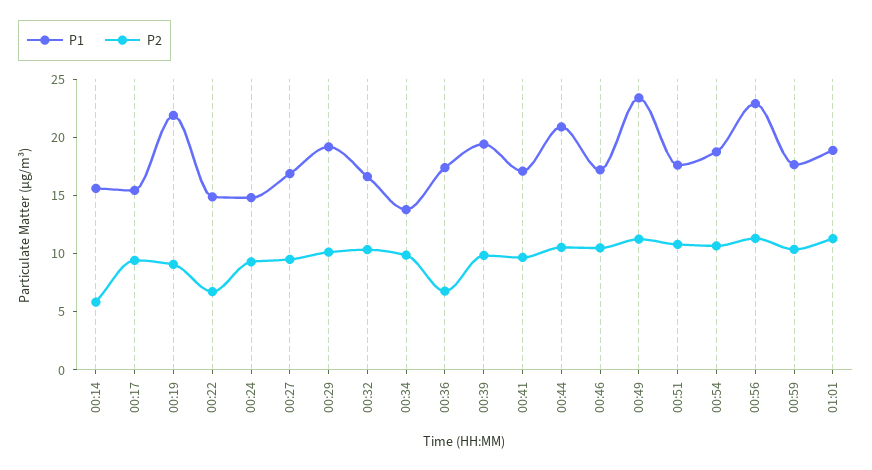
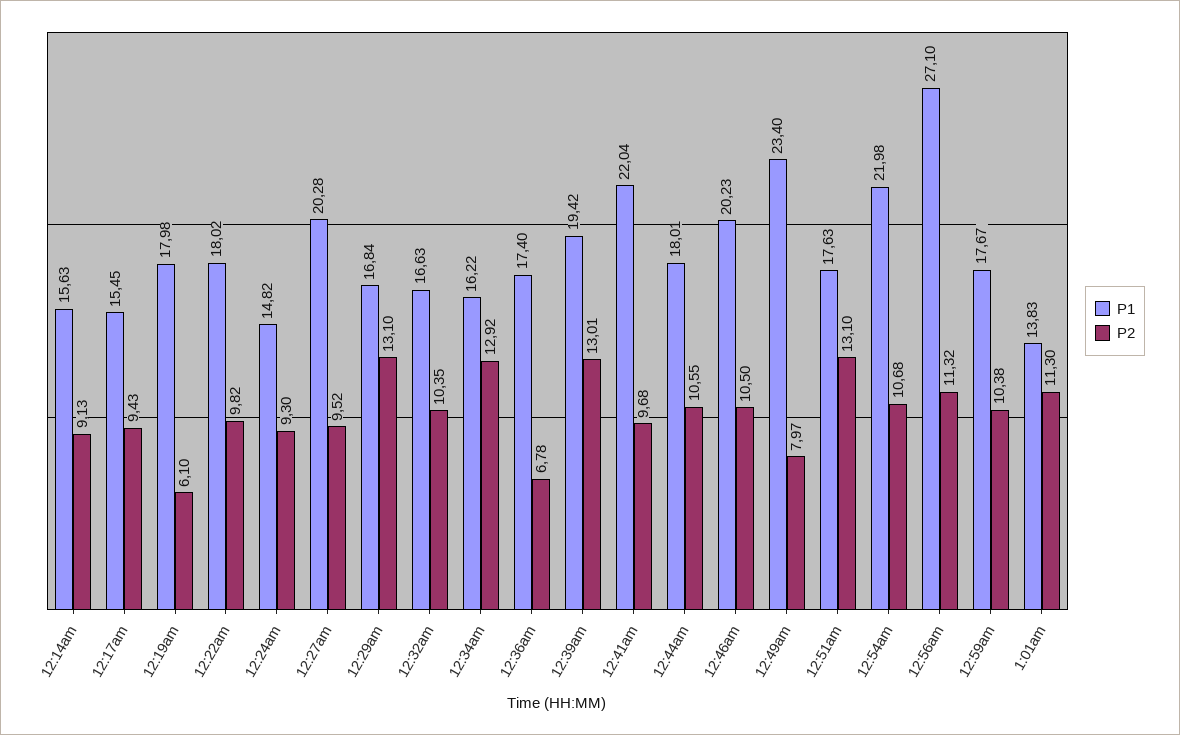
P2, 00:14: 6 -> 9.13
P1, 00:19: 22 -> 17.98
P2, 00:19: 9 -> 6.1
P1, 00:22: 15 -> 18.02
P2, 00:22: 7 -> 9.82
P1, 00:27: 17 -> 20.28
P1, 00:29: 19 -> 16.84
P2, 00:29: 10 -> 13.1
P1, 00:34: 14 -> 16.22
P2, 00:34: 10 -> 12.92
P2, 00:39: 10 -> 13.01
P1, 00:41: 17 -> 22.04
P1, 00:44: 21 -> 18.01
P1, 00:46: 17 -> 20.23
P2, 00:49: 11 -> 7.97
P2, 00:51: 11 -> 13.1
P1, 00:54: 19 -> 21.98
P1, 00:56: 23 -> 27.1
P1, 01:01: 19 -> 13.83

